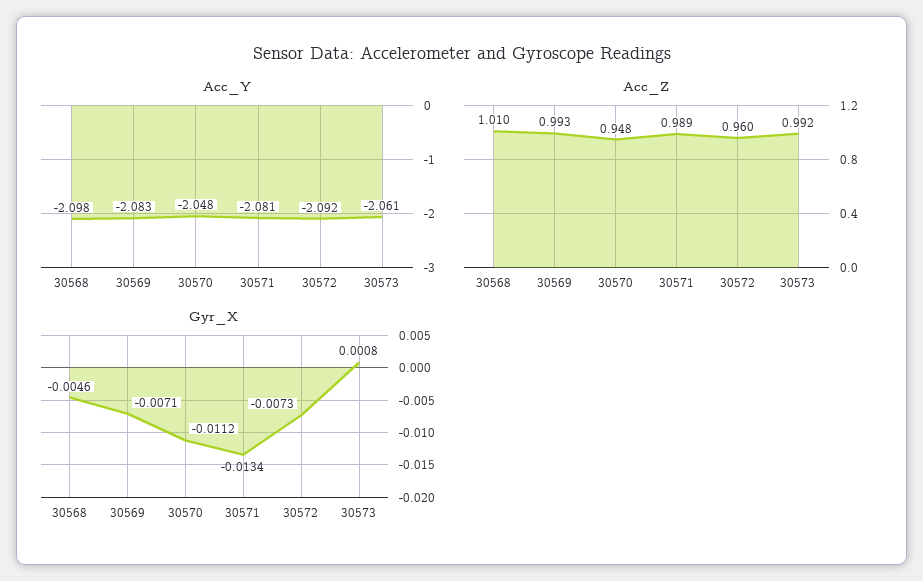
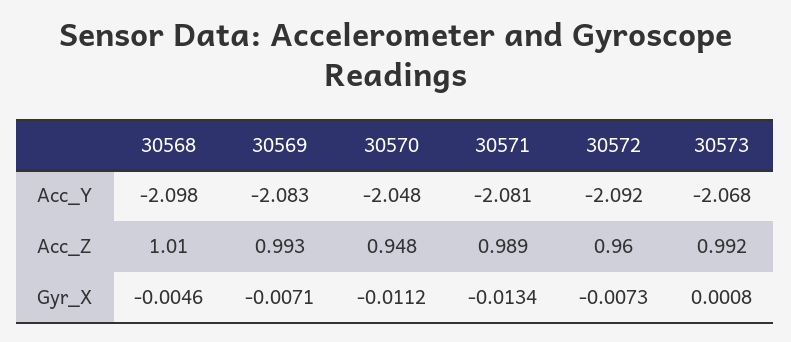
Acc_Y, 30573: -2.061 -> -2.068

